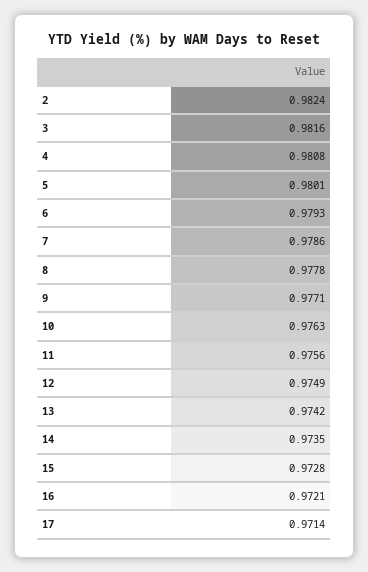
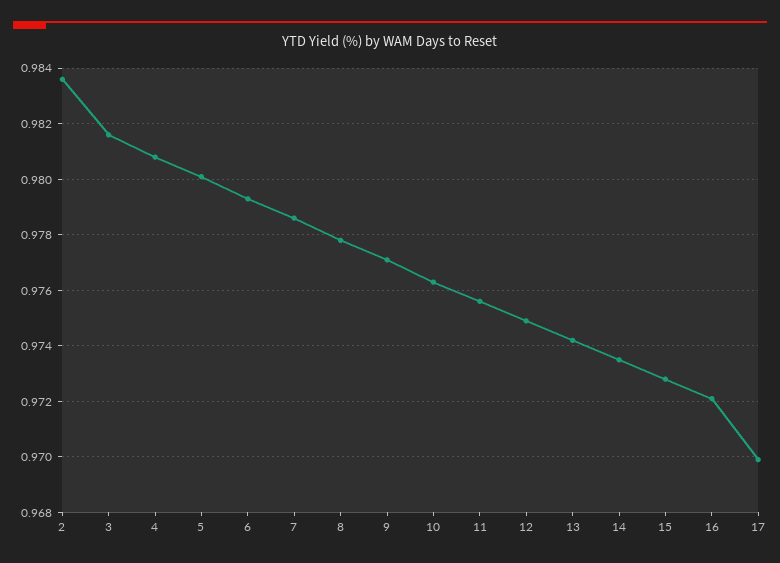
2: 0.9824 -> 0.9835
17: 0.9714 -> 0.97

